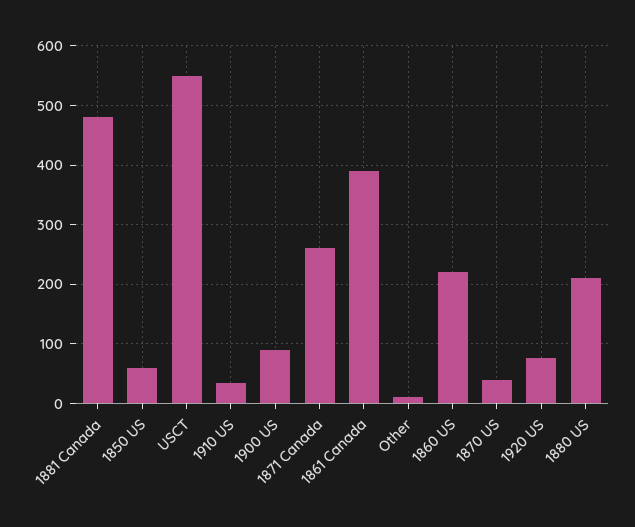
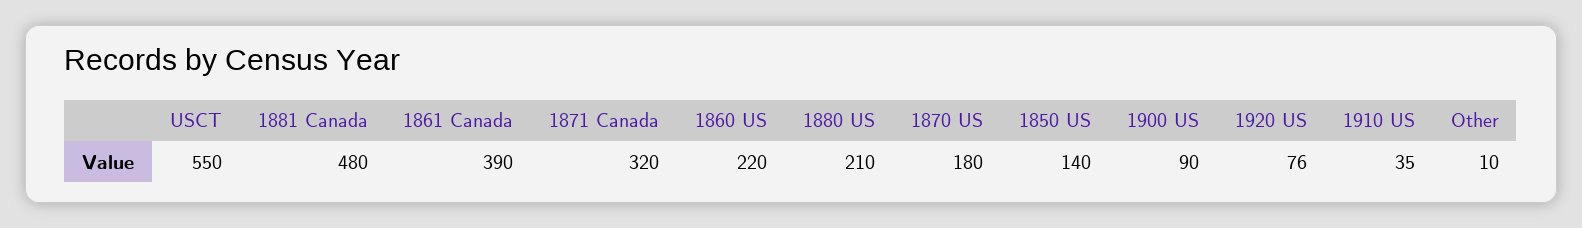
1850 US: 60 -> 140
1871 Canada: 260 -> 320
1870 US: 40 -> 180

